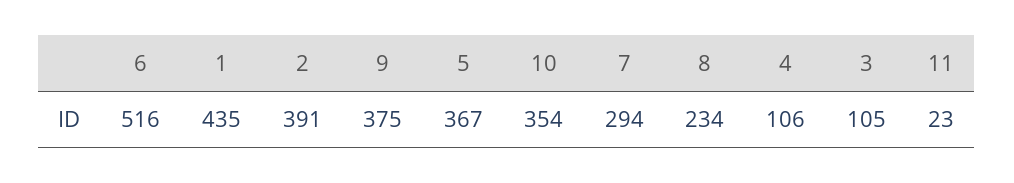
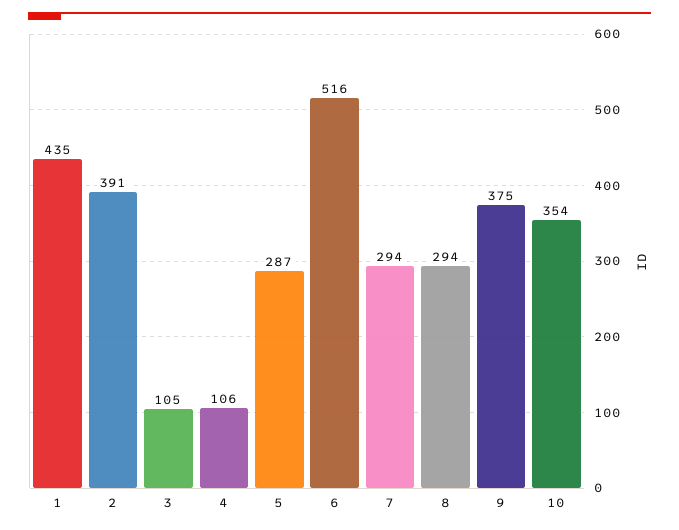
5: 367 -> 287
8: 234 -> 294
11: 23 -> none

